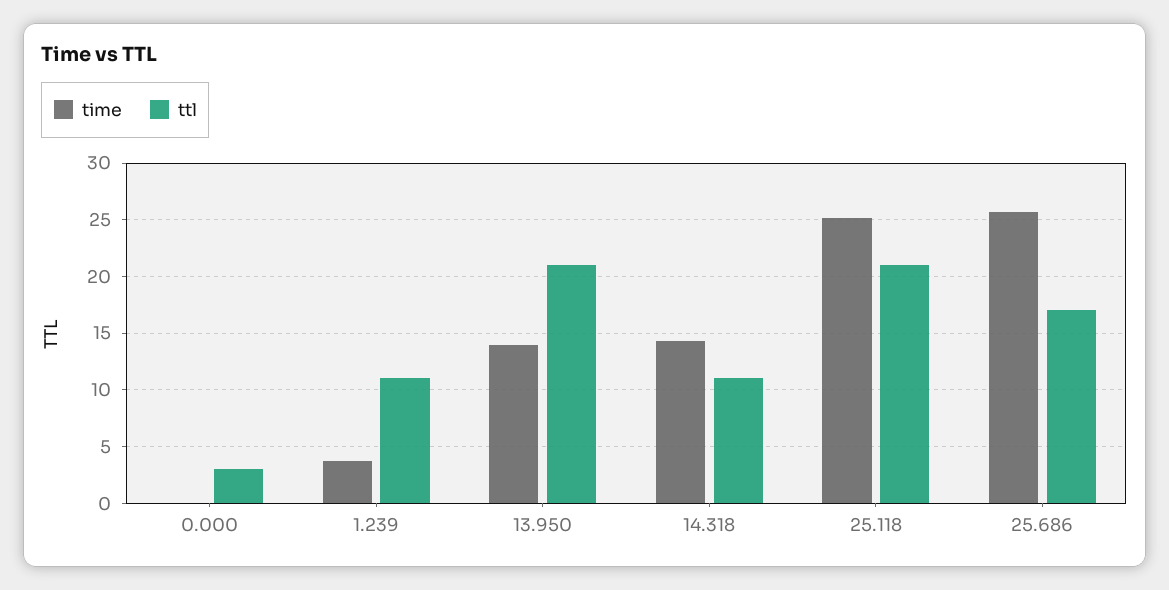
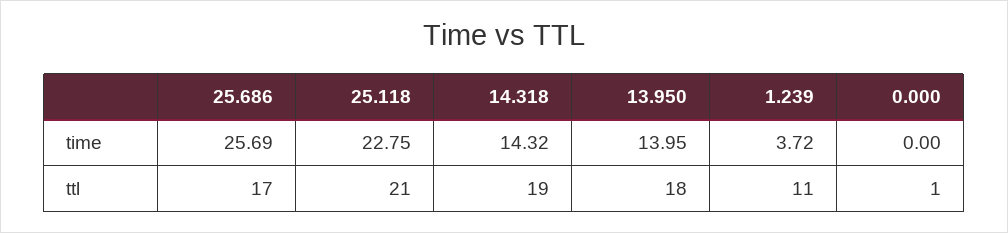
ttl, 0.000: 3 -> 1
ttl, 13.950: 21 -> 18
ttl, 14.318: 11 -> 19
time, 25.118: 25 -> 22.75

